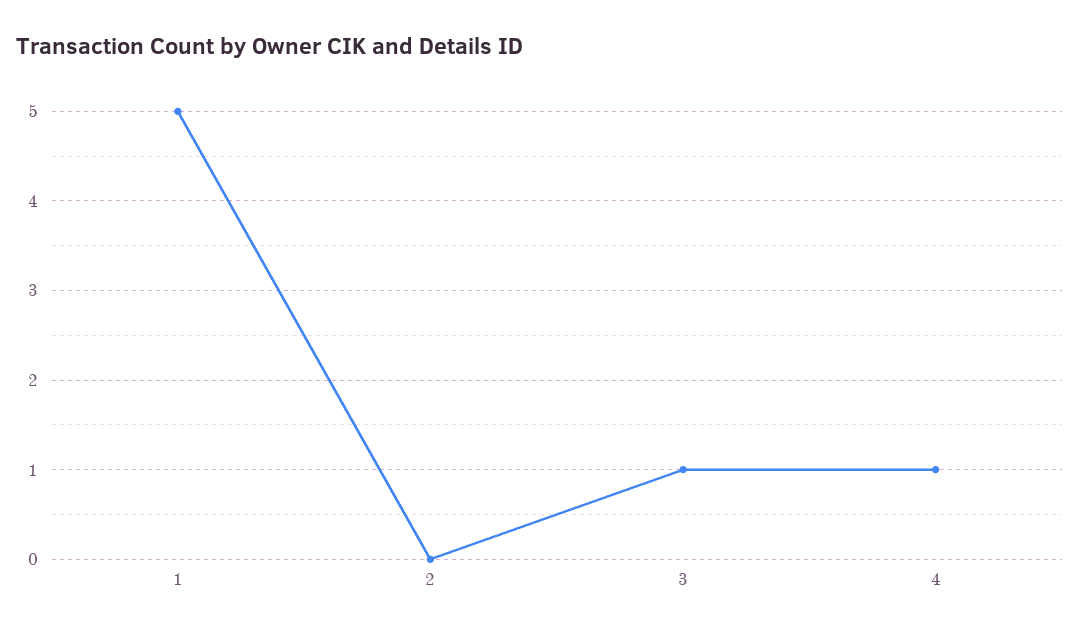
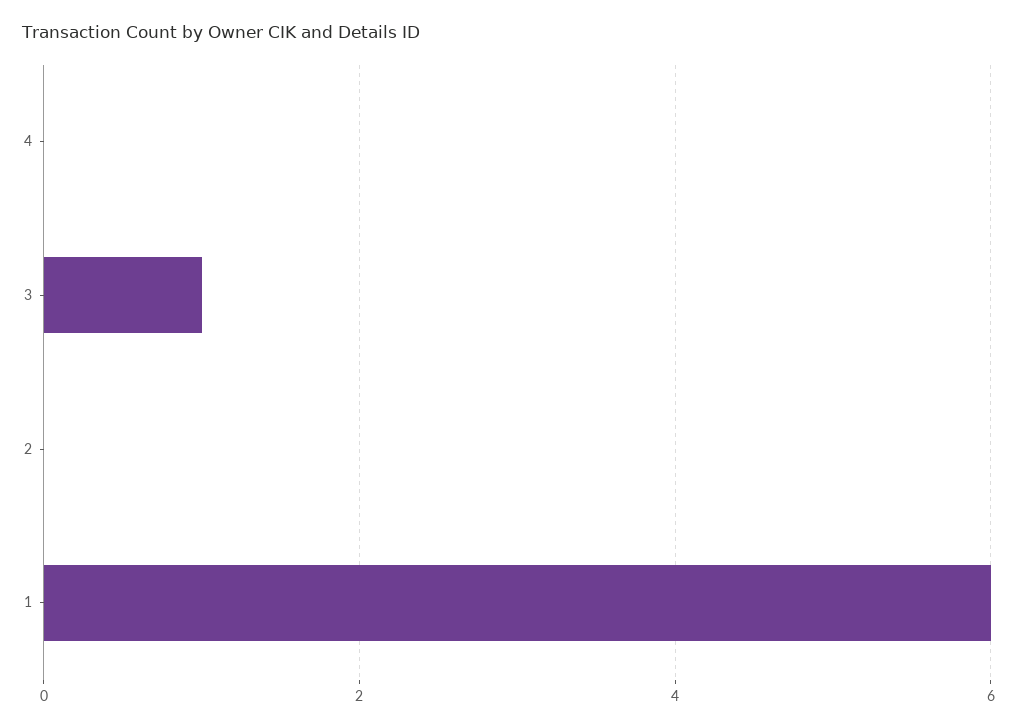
1: 5 -> 6
4: 1 -> 0

